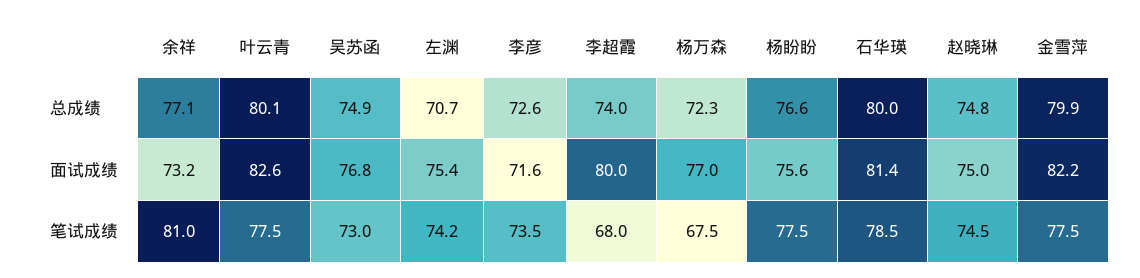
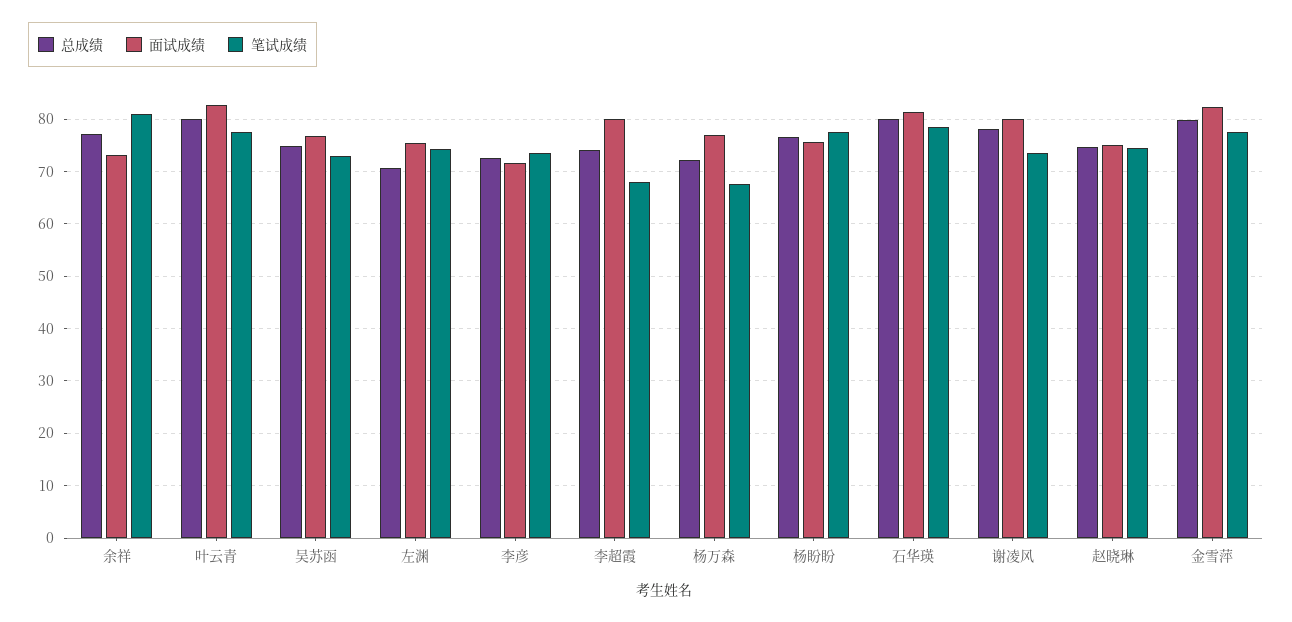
总成绩, 谢凌风: none -> 78
面试成绩, 谢凌风: none -> 80
笔试成绩, 谢凌风: none -> 74

